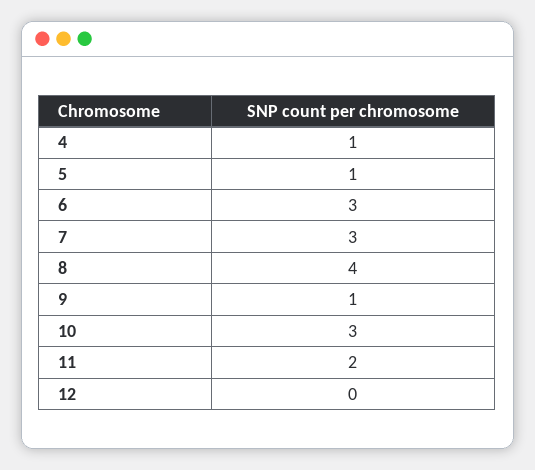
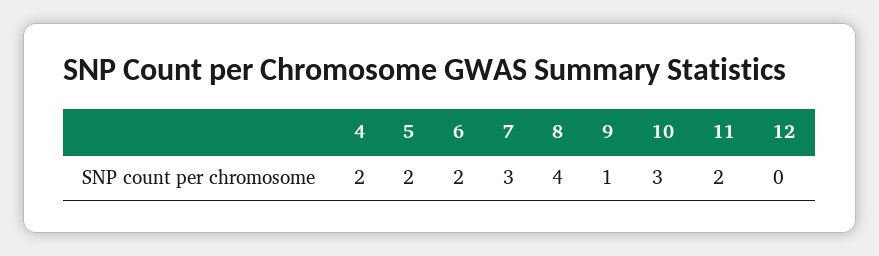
4: 1 -> 2
5: 1 -> 2
6: 3 -> 2

